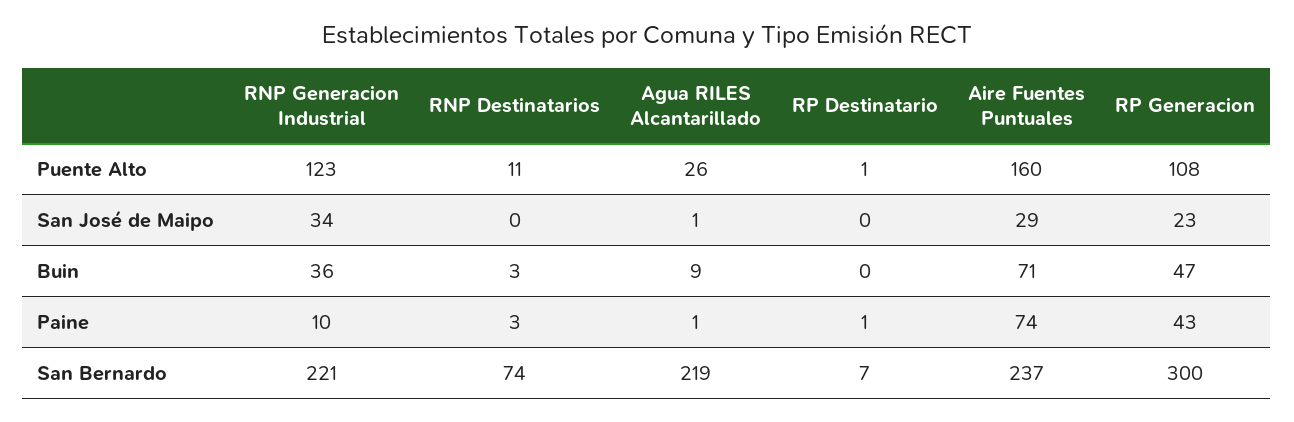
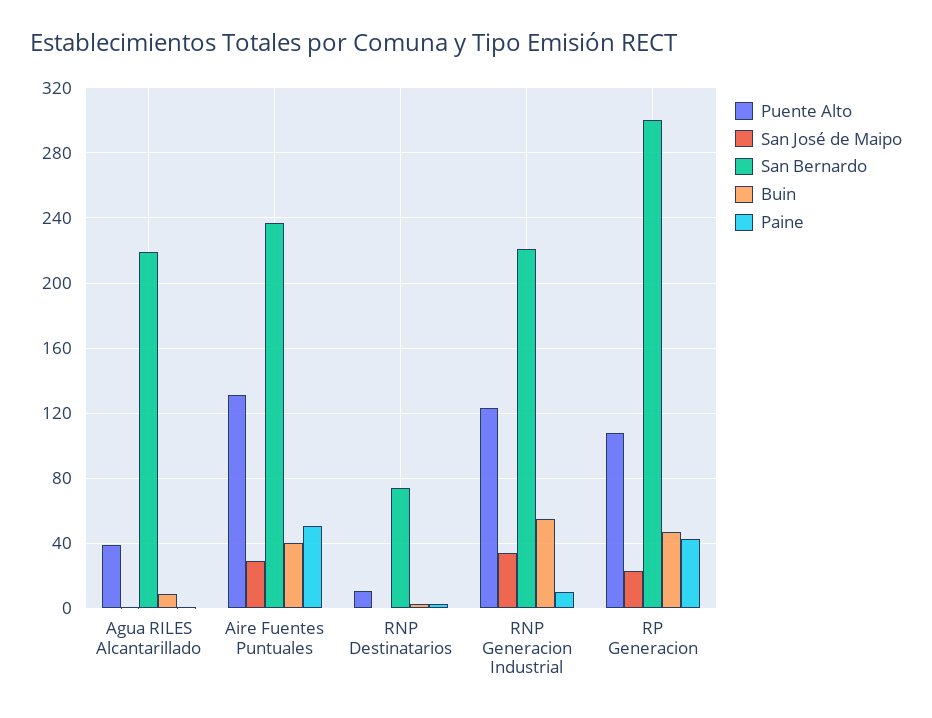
Puente Alto, Agua RILES Alcantarillado: 26 -> 40
Puente Alto, RP Destinatario: 1 -> none
Puente Alto, Aire Fuentes Puntuales: 160 -> 130
San José de Maipo, RP Destinatario: 0 -> none
Buin, RNP Generacion Industrial: 36 -> 55
Buin, RP Destinatario: 0 -> none
Buin, Aire Fuentes Puntuales: 71 -> 40
Paine, RP Destinatario: 1 -> none
Paine, Aire Fuentes Puntuales: 74 -> 50
San Bernardo, RP Destinatario: 7 -> none

